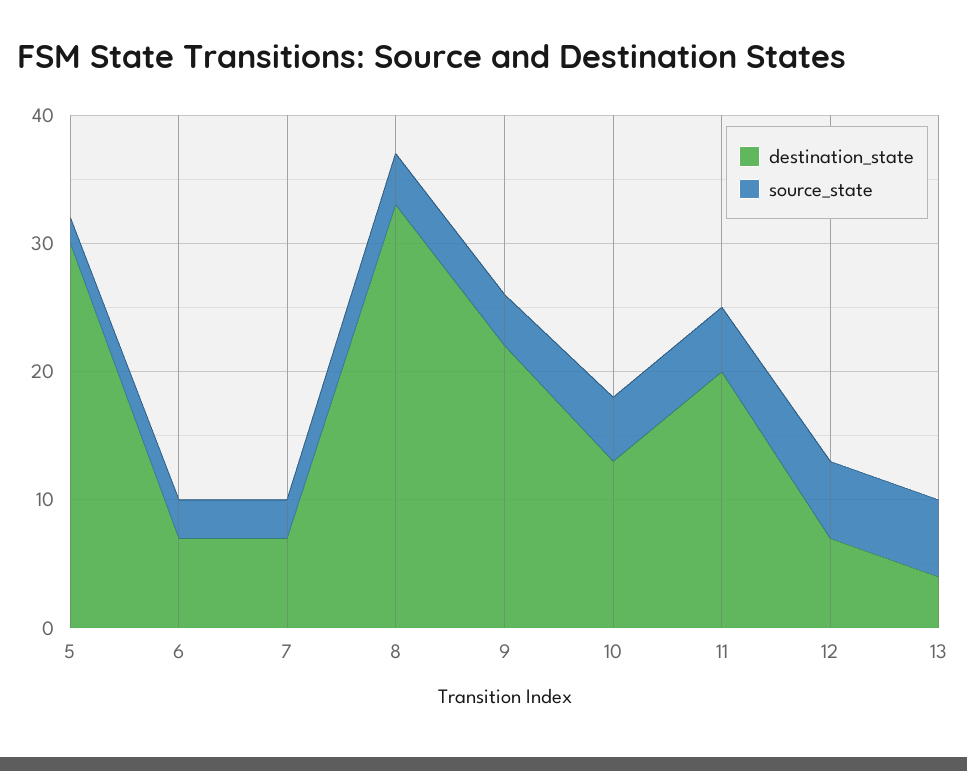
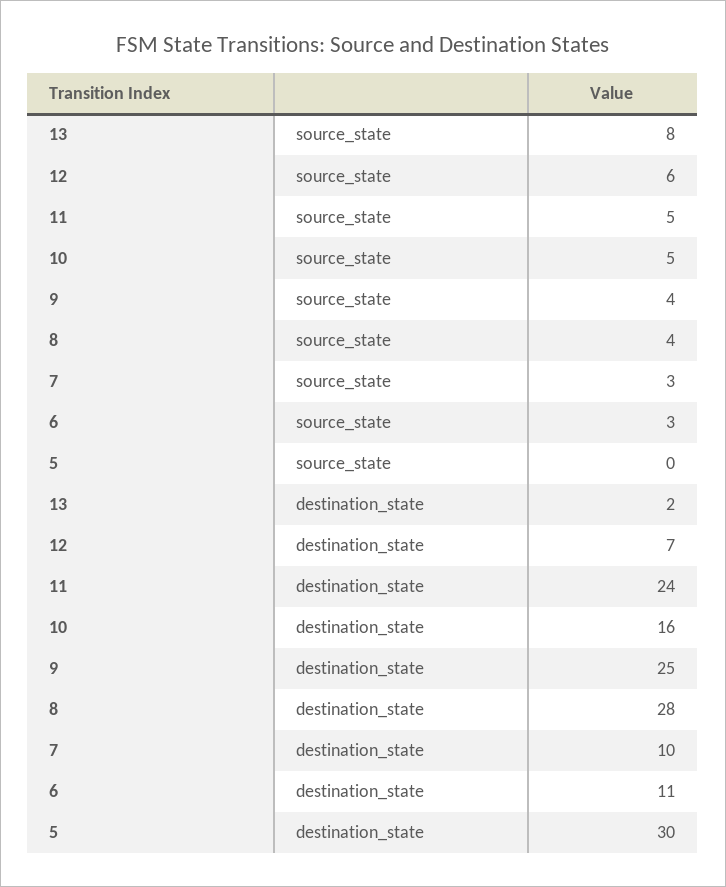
source_state, 5: 2 -> 0
destination_state, 6: 7 -> 11
destination_state, 7: 7 -> 10
destination_state, 8: 33 -> 28
destination_state, 9: 22 -> 25
destination_state, 10: 13 -> 16
destination_state, 11: 20 -> 24
destination_state, 13: 4 -> 2
source_state, 13: 6 -> 8

